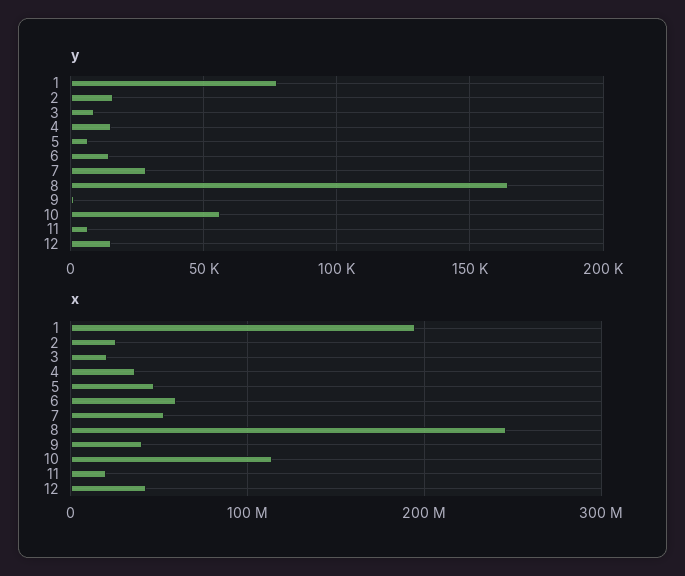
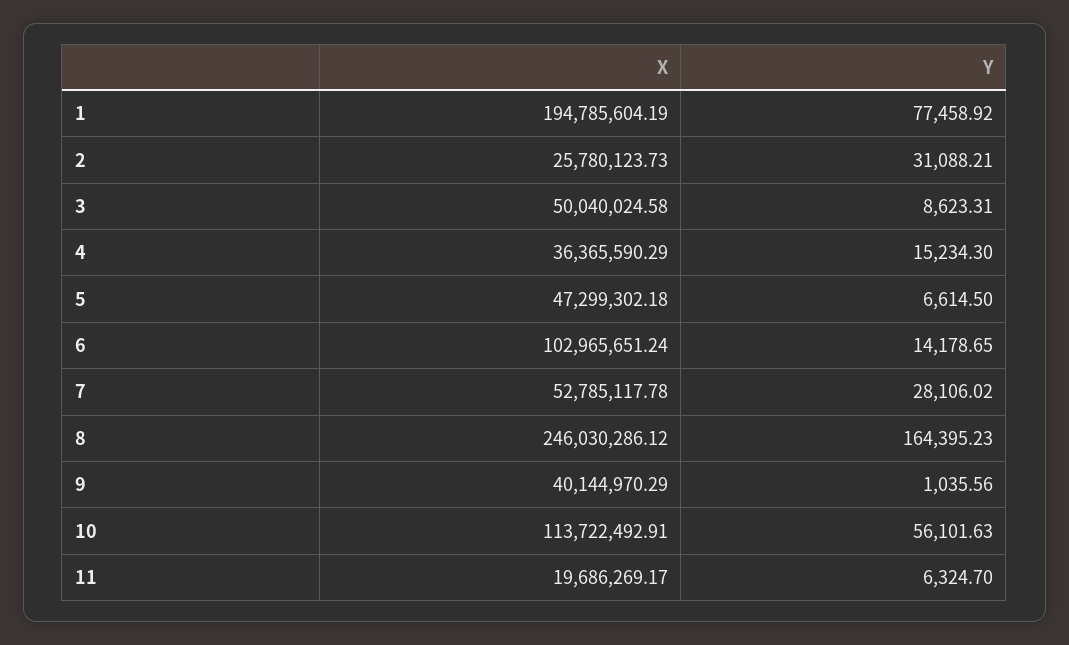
y, 2: 15000 -> 31088.21
y, 12: 15000 -> none
x, 3: 20000000 -> 50040024.58
x, 6: 60000000 -> 102965651.24
x, 12: 40000000 -> none

